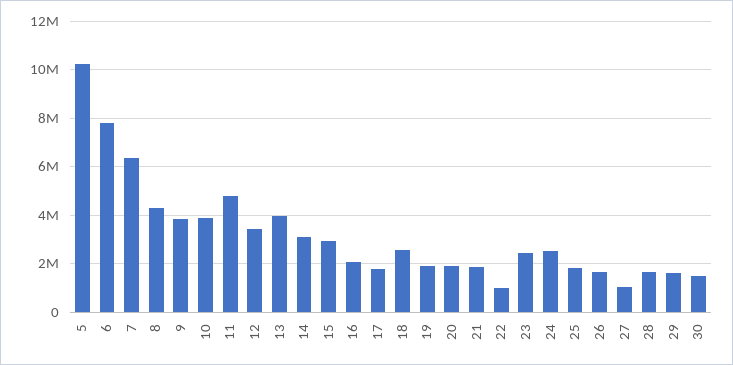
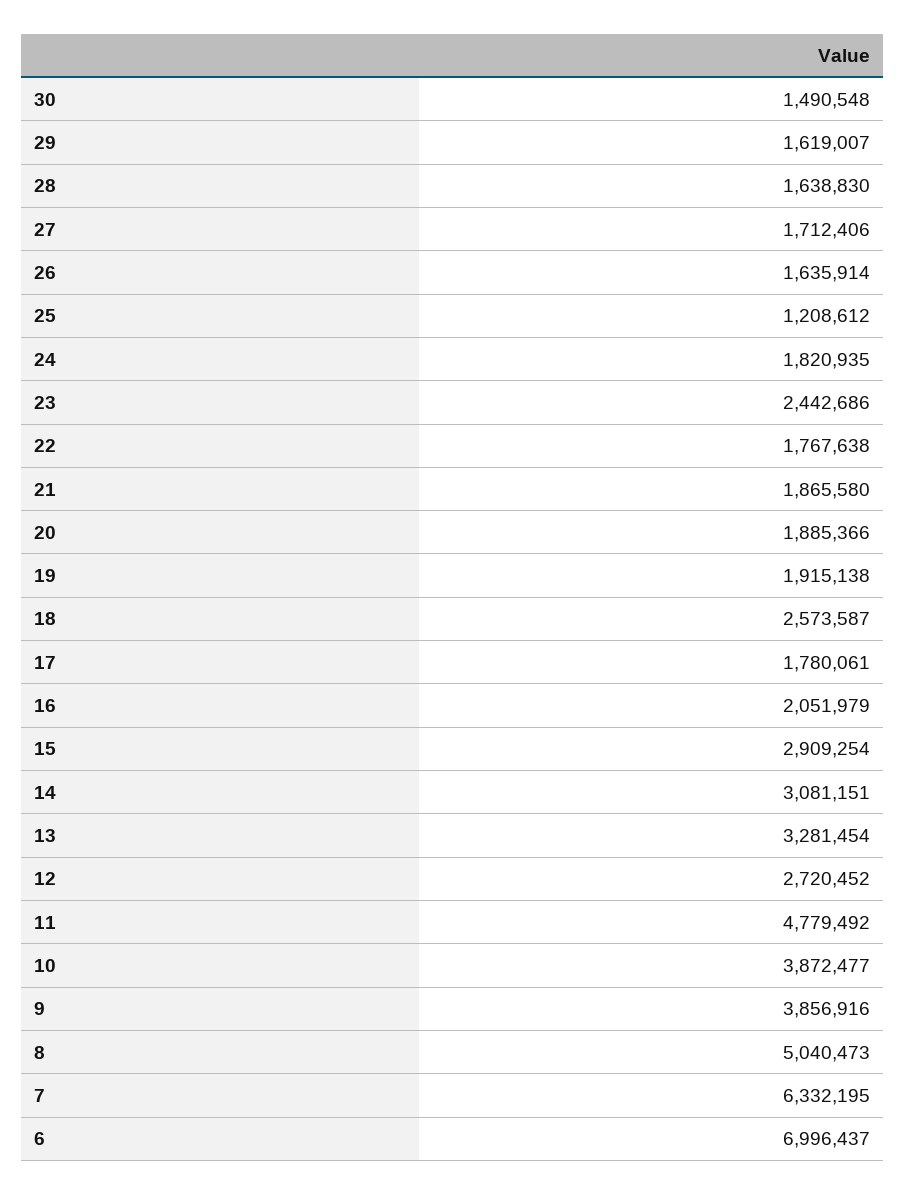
5: 10250000 -> none
6: 7750000 -> 6996437
8: 4250000 -> 5040473
12: 3500000 -> 2720452
13: 4000000 -> 3281454
22: 1000000 -> 1767638
24: 2500000 -> 1820935
25: 1750000 -> 1208612
27: 1000000 -> 1712406

